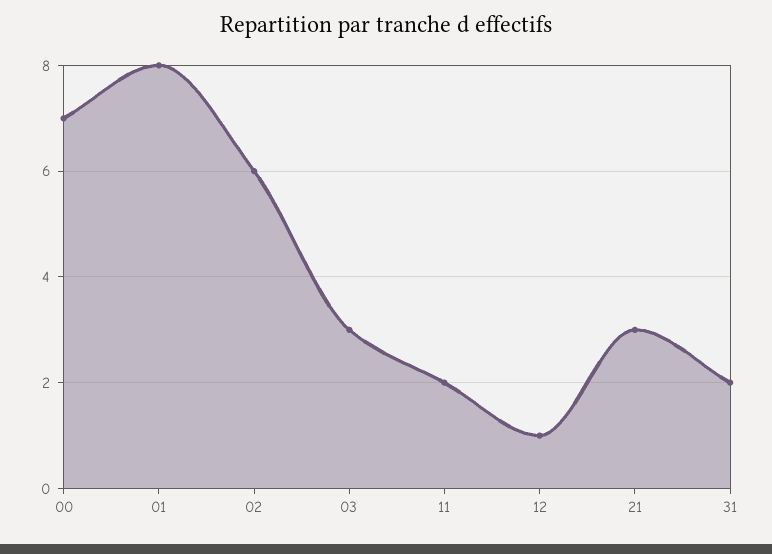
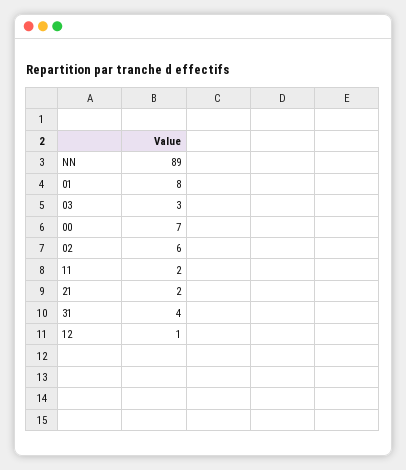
21: 3 -> 2
31: 2 -> 4
NN: none -> 89

